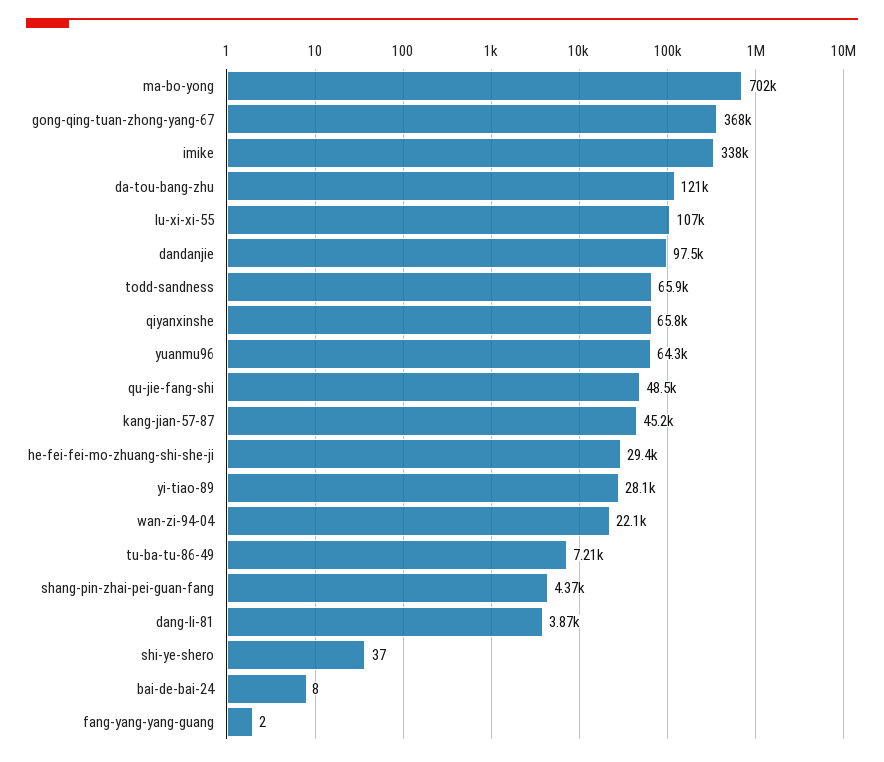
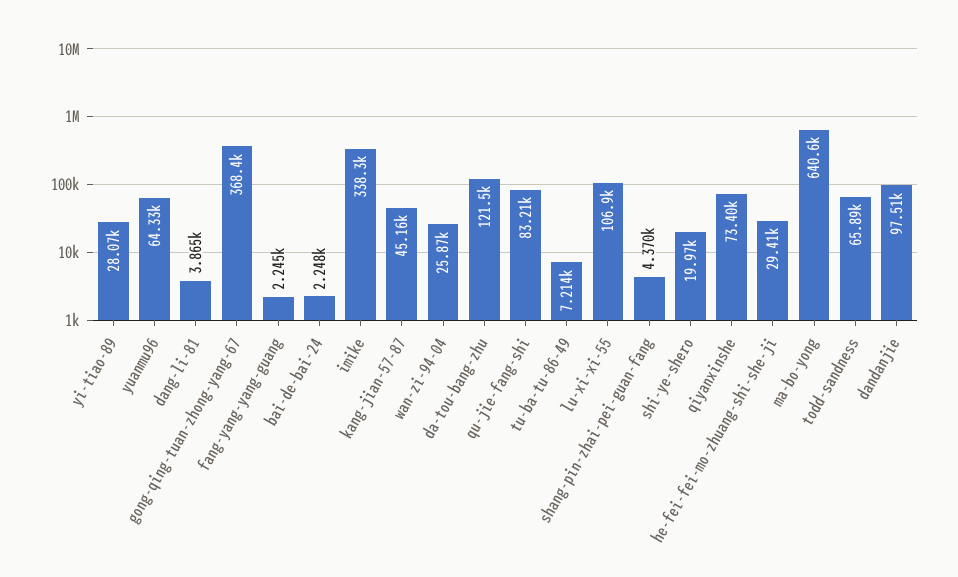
ma-bo-yong: 702000 -> 640600
qiyanxinshe: 65800 -> 73400
qu-jie-fang-shi: 48500 -> 83210
wan-zi-94-04: 22100 -> 25870
shi-ye-shero: 37 -> 19970
bai-de-bai-24: 8 -> 2248
fang-yang-yang-guang: 2 -> 2245

